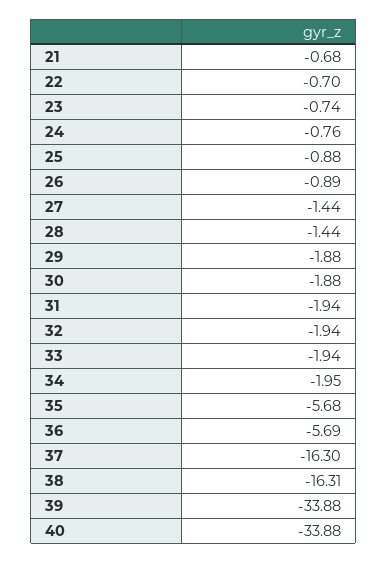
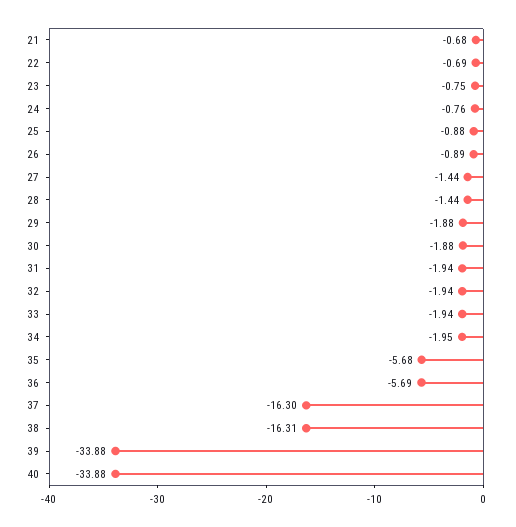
22: -0.7 -> -0.69
23: -0.74 -> -0.75

